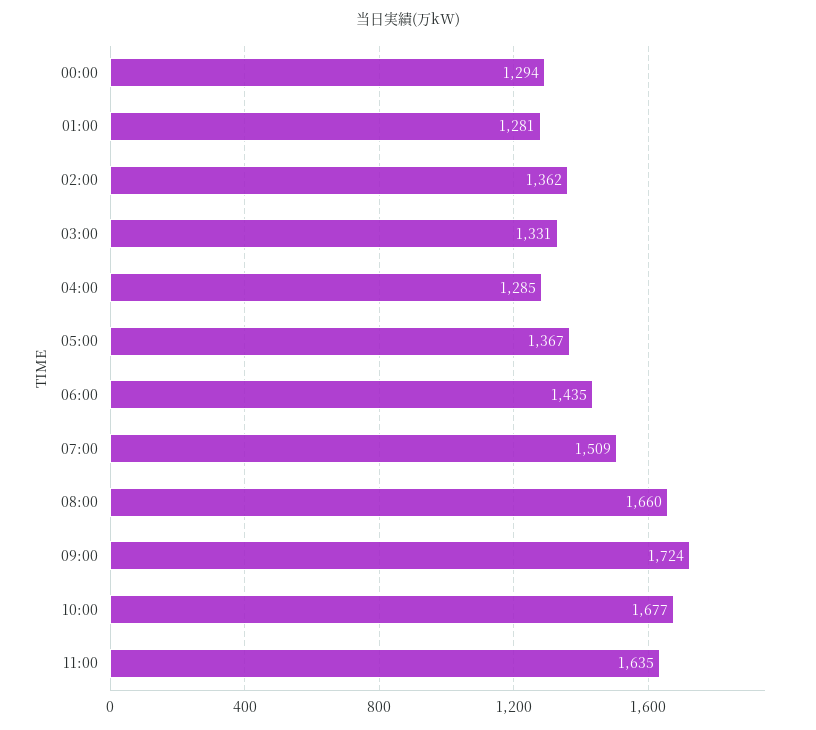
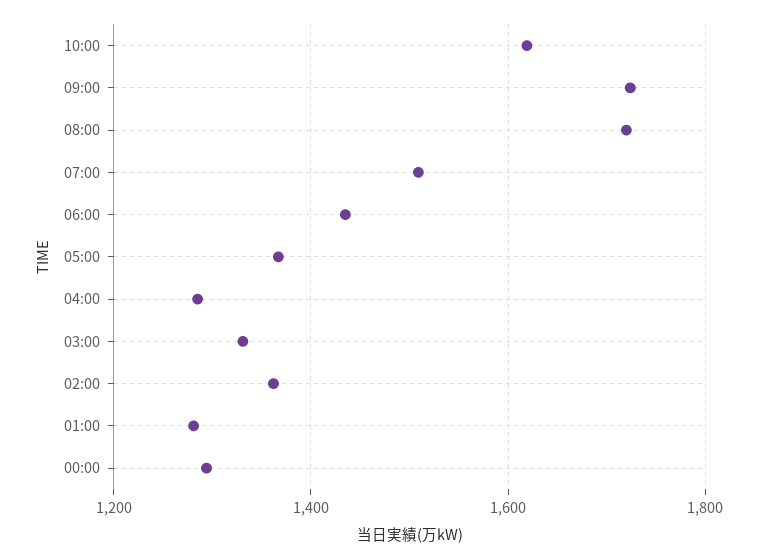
08:00: 1660 -> 1720
10:00: 1677 -> 1620
11:00: 1635 -> none

